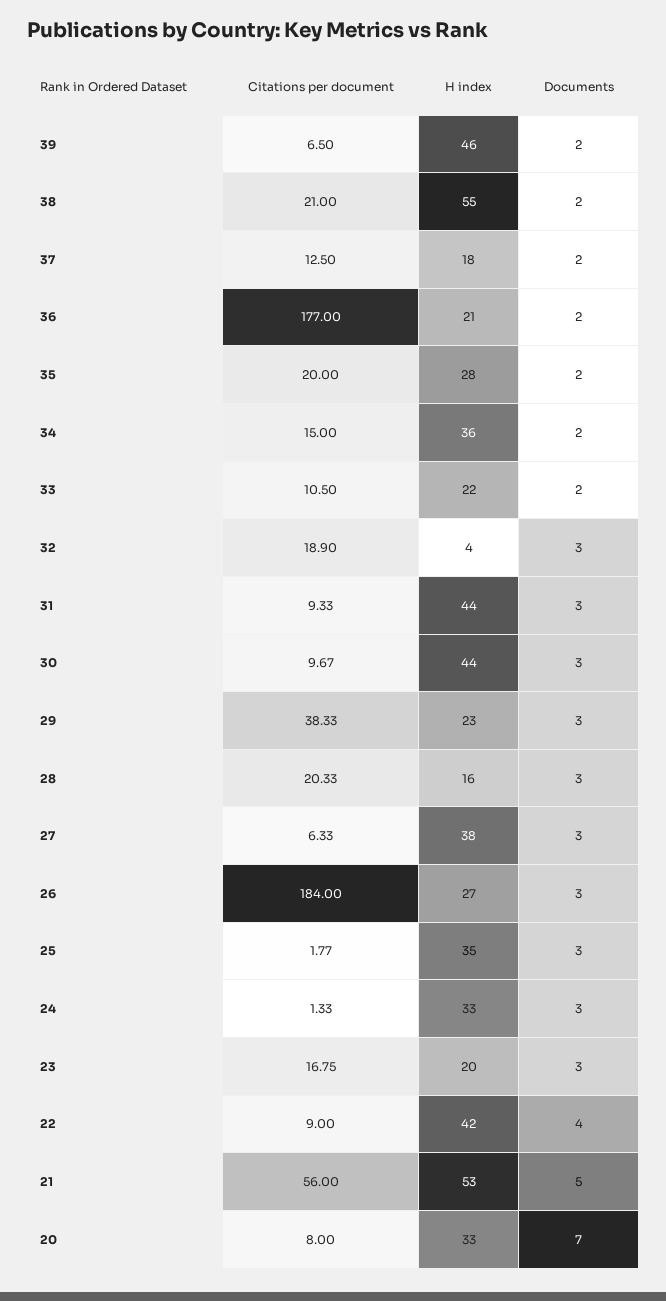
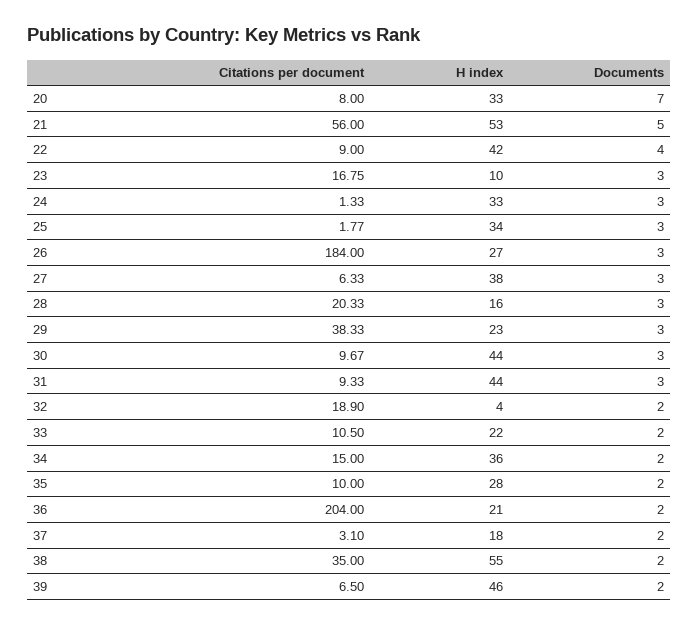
Citations per document, 38: 21 -> 35
Citations per document, 37: 12.5 -> 3.1
Citations per document, 36: 177 -> 204
Citations per document, 35: 20 -> 10
Documents, 32: 3 -> 2
H index, 25: 35 -> 34
H index, 23: 20 -> 10

